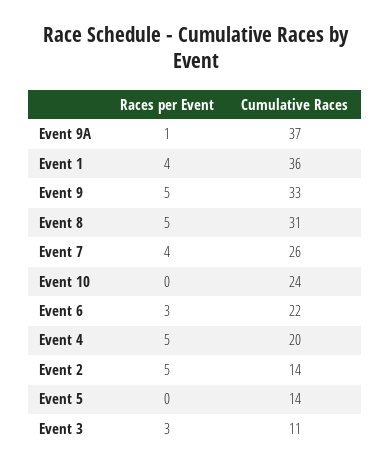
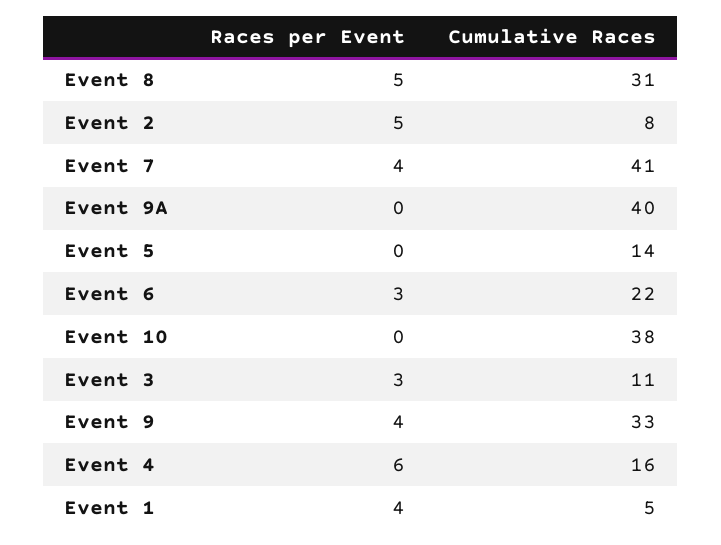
Races per Event, Event 9A: 1 -> 0
Cumulative Races, Event 9A: 37 -> 40
Cumulative Races, Event 1: 36 -> 5
Races per Event, Event 9: 5 -> 4
Cumulative Races, Event 7: 26 -> 41
Cumulative Races, Event 10: 24 -> 38
Races per Event, Event 4: 5 -> 6
Cumulative Races, Event 4: 20 -> 16
Cumulative Races, Event 2: 14 -> 8

